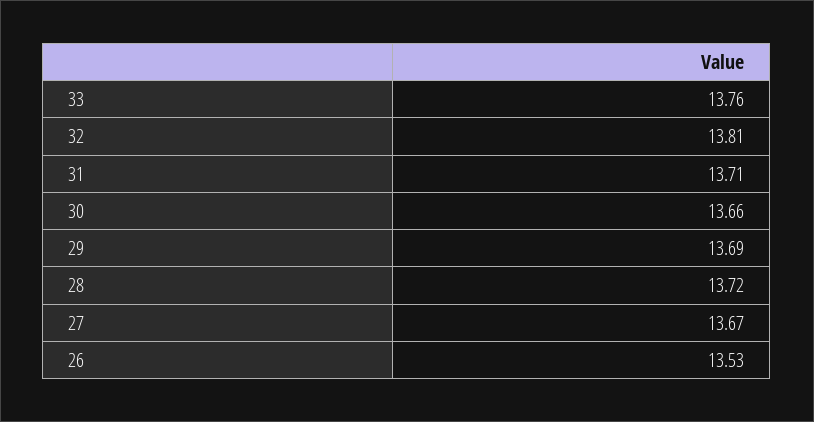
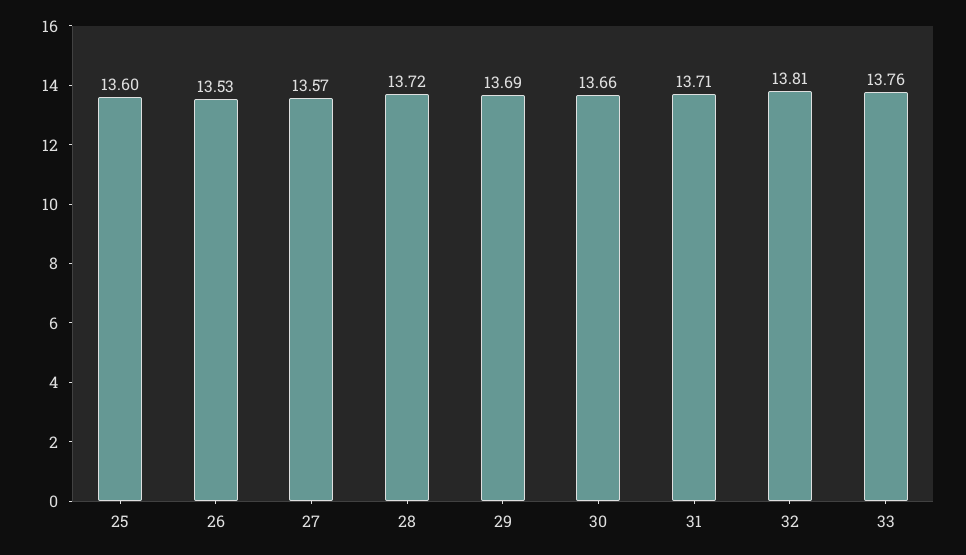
27: 13.67 -> 13.57
25: none -> 13.6

